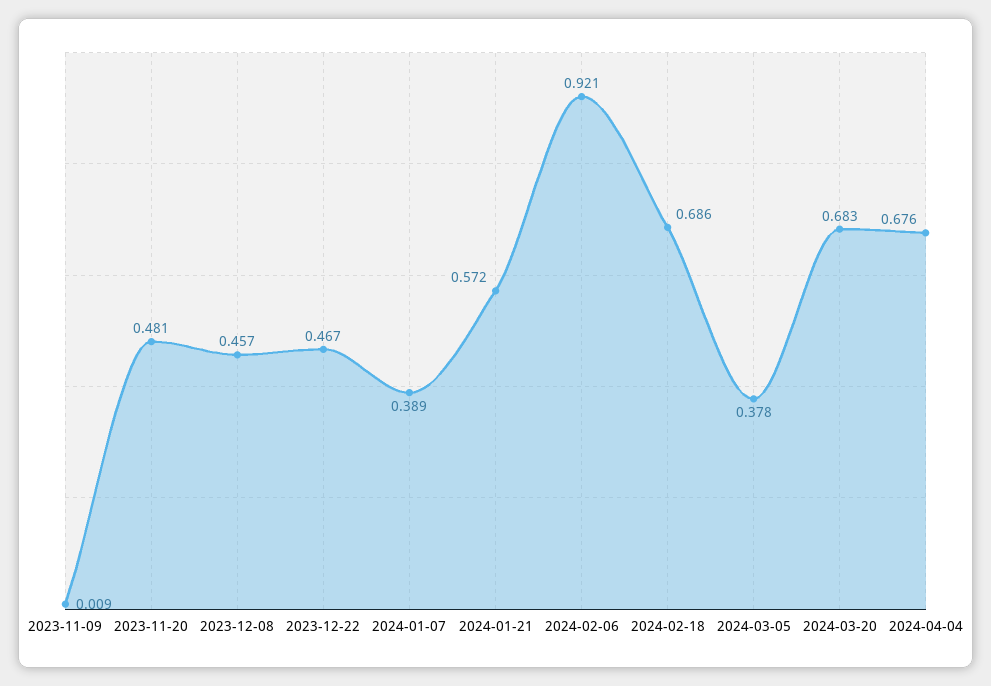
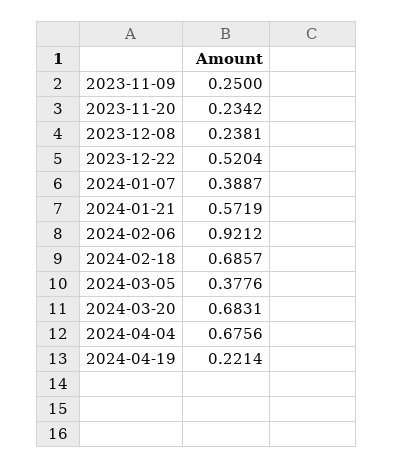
2023-11-09: 0.009 -> 0.25
2023-11-20: 0.481 -> 0.2342
2023-12-08: 0.457 -> 0.2381
2023-12-22: 0.467 -> 0.5204
2024-04-19: none -> 0.2214

